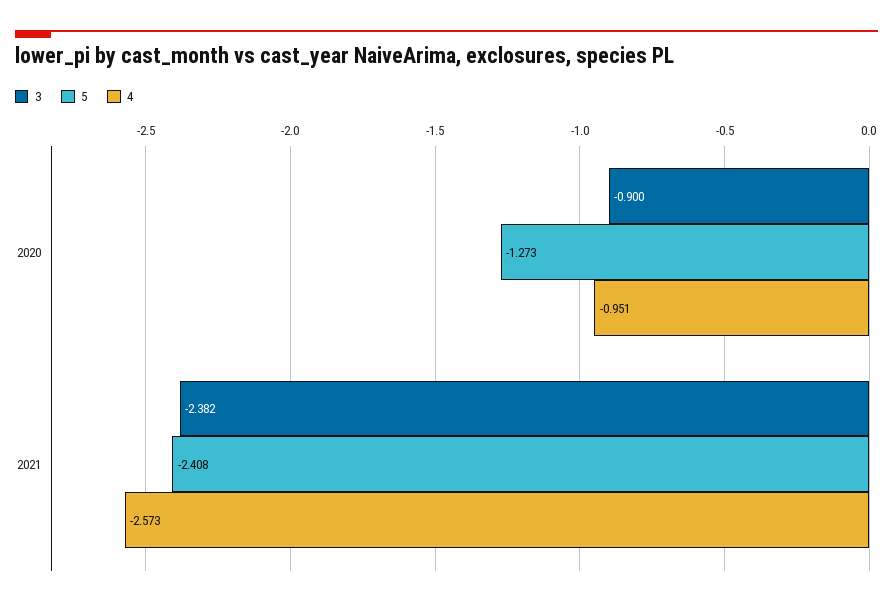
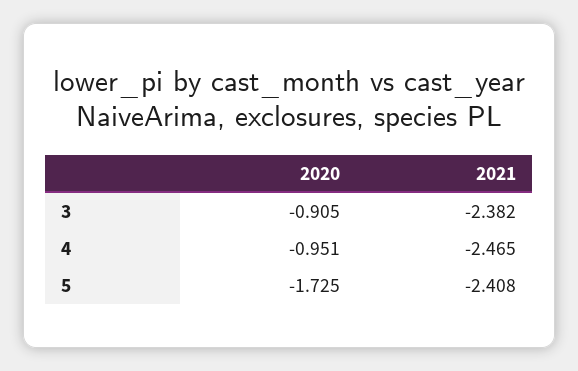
3, 2020: -0.9 -> -0.905
5, 2020: -1.273 -> -1.725
4, 2021: -2.573 -> -2.465

